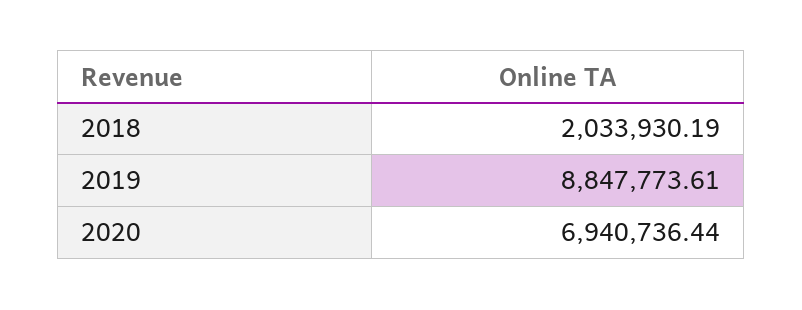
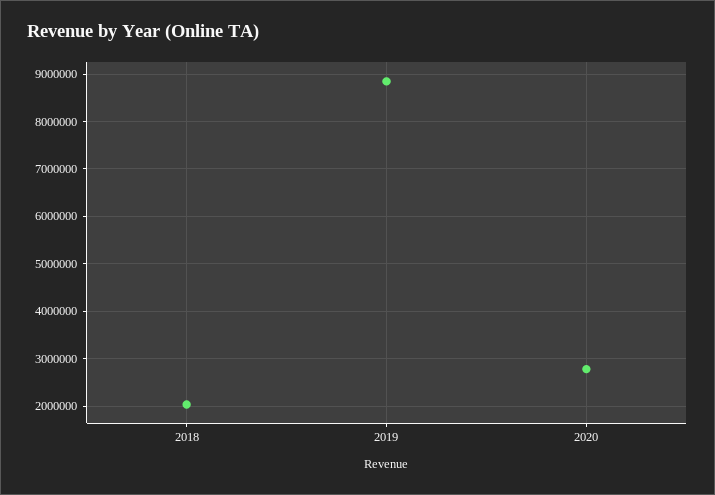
2020: 6940736.44 -> 2800000

